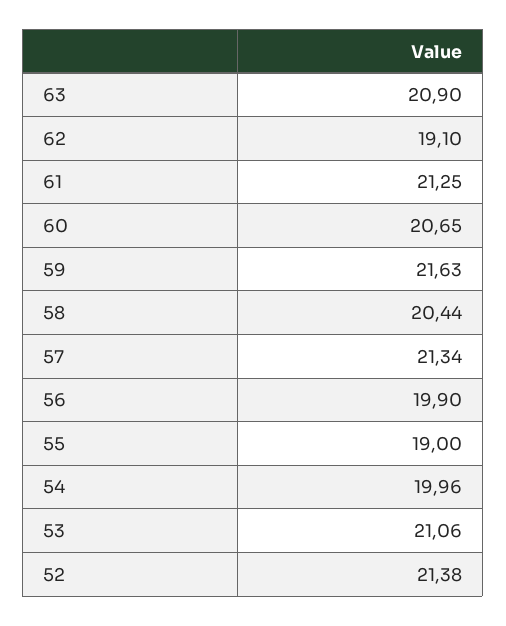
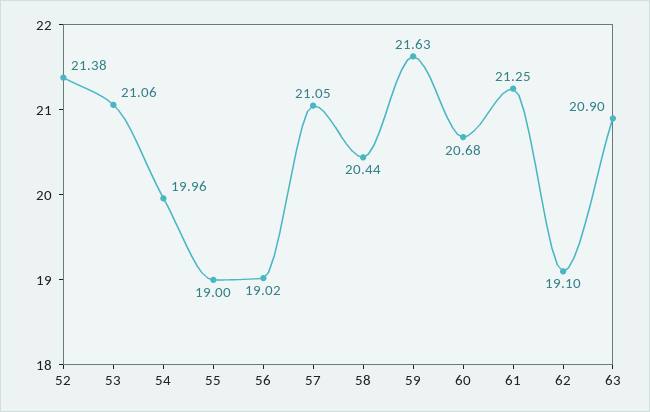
60: 20.65 -> 20.68
57: 21.34 -> 21.05
56: 19.9 -> 19.02

